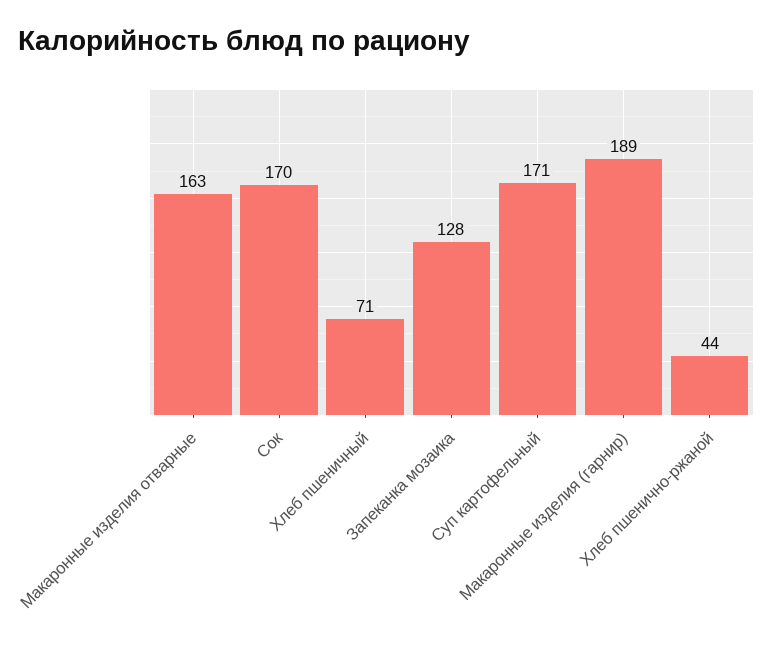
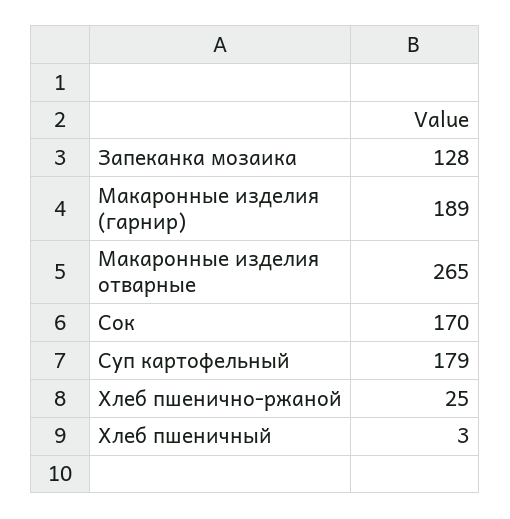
Макаронные изделия отварные: 163 -> 265
Хлеб пшеничный: 71 -> 3
Суп картофельный: 171 -> 179
Хлеб пшенично-ржаной: 44 -> 25

